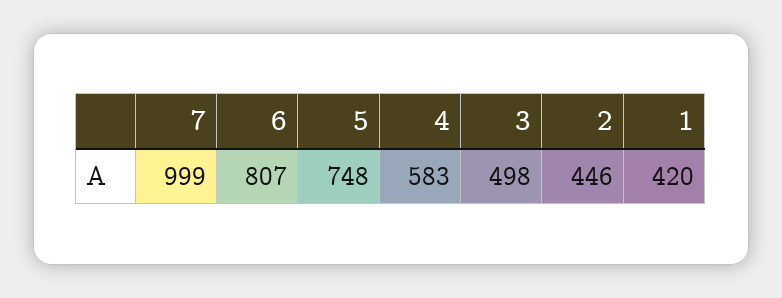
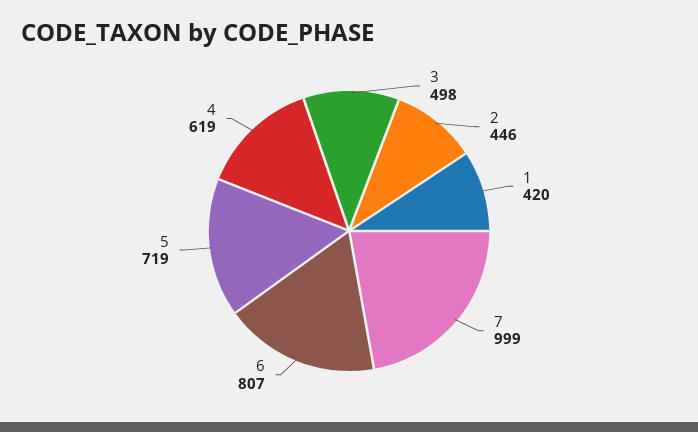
5: 748 -> 719
4: 583 -> 619

